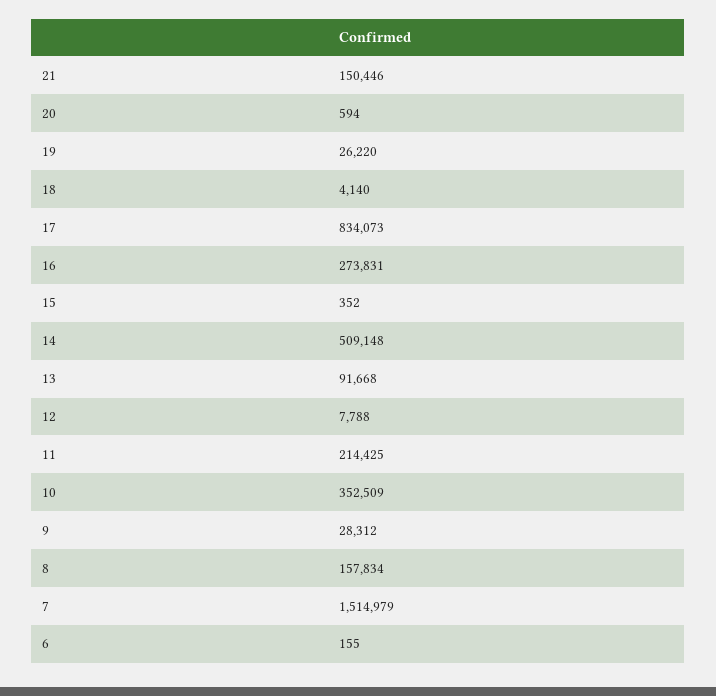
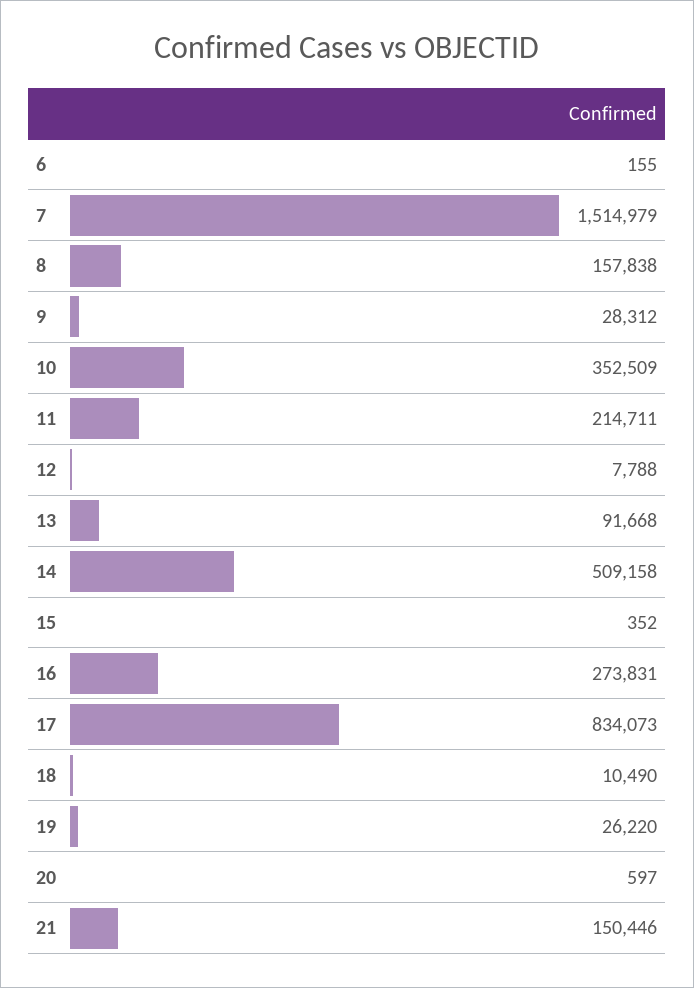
20: 594 -> 597
18: 4140 -> 10490
14: 509148 -> 509158
11: 214425 -> 214711
8: 157834 -> 157838

